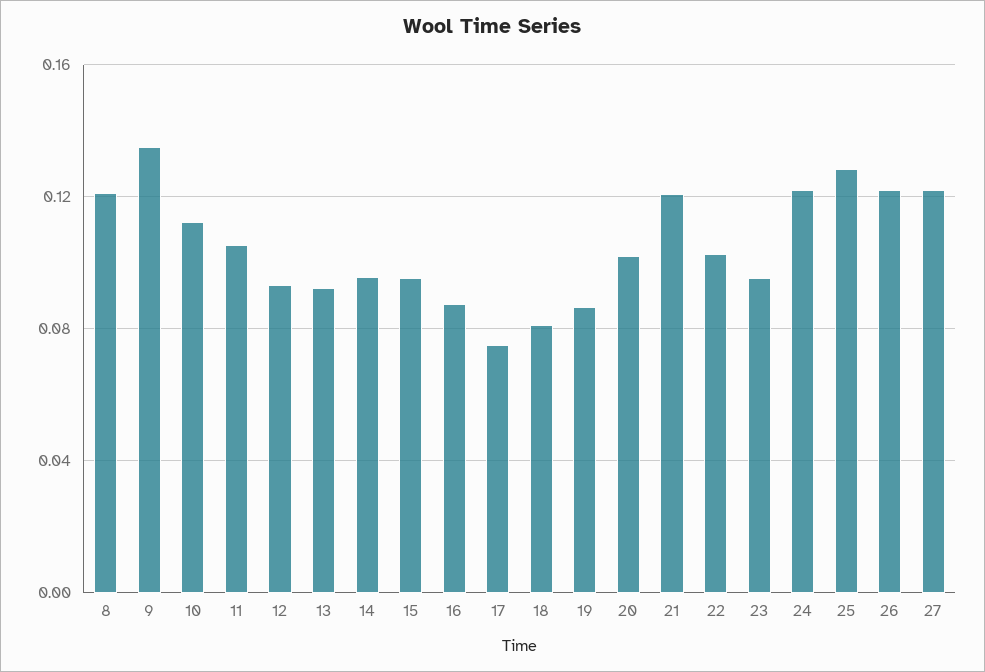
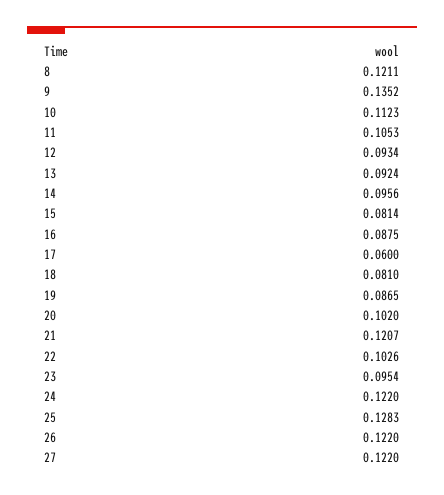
15: 0.095 -> 0.0814
17: 0.075 -> 0.06

